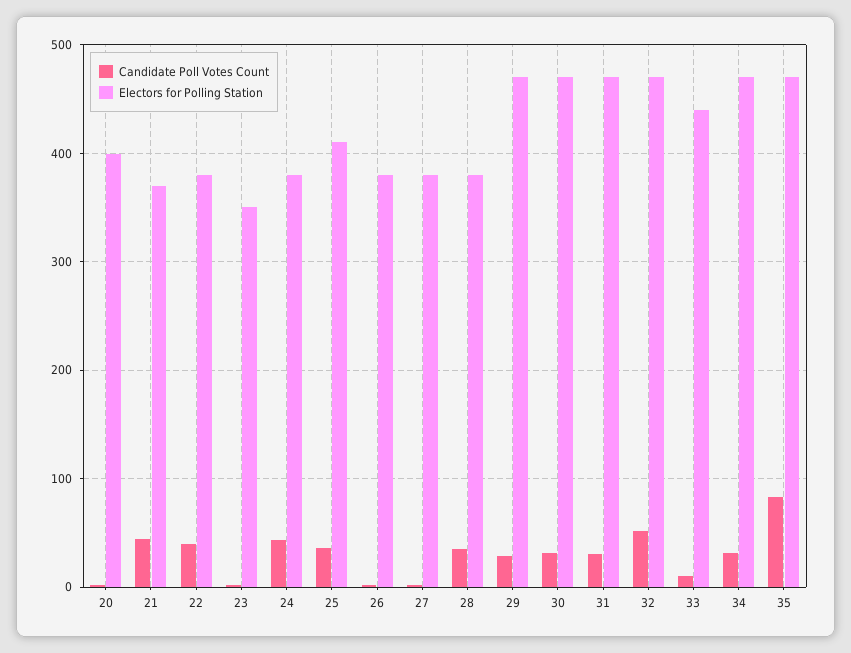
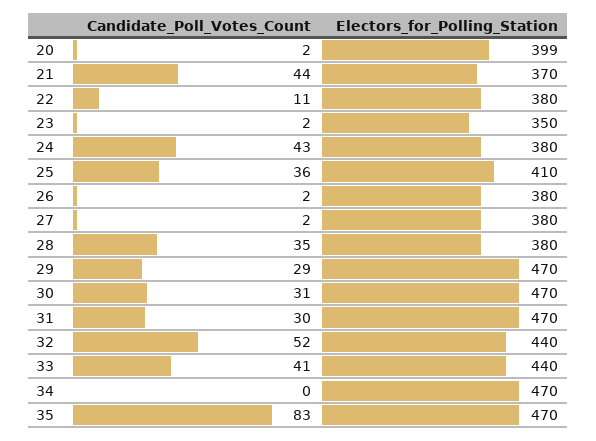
Candidate Poll Votes Count, 22: 40 -> 11
Electors for Polling Station, 32: 470 -> 440
Candidate Poll Votes Count, 33: 10 -> 41
Candidate Poll Votes Count, 34: 30 -> 0

